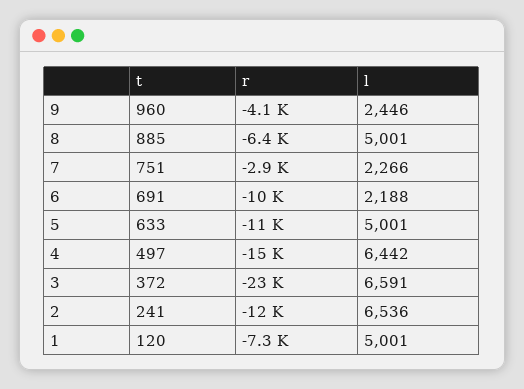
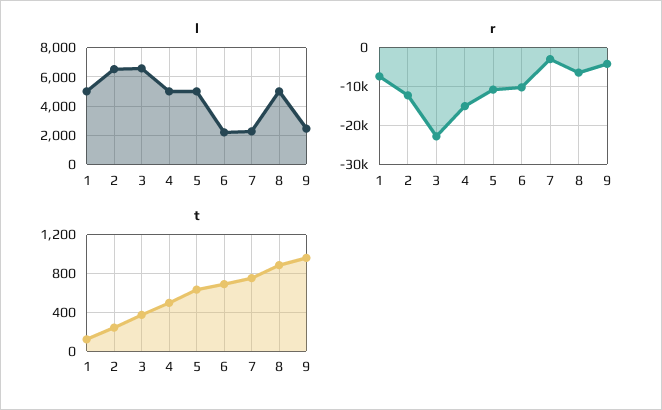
l, 4: 6442 -> 5000

